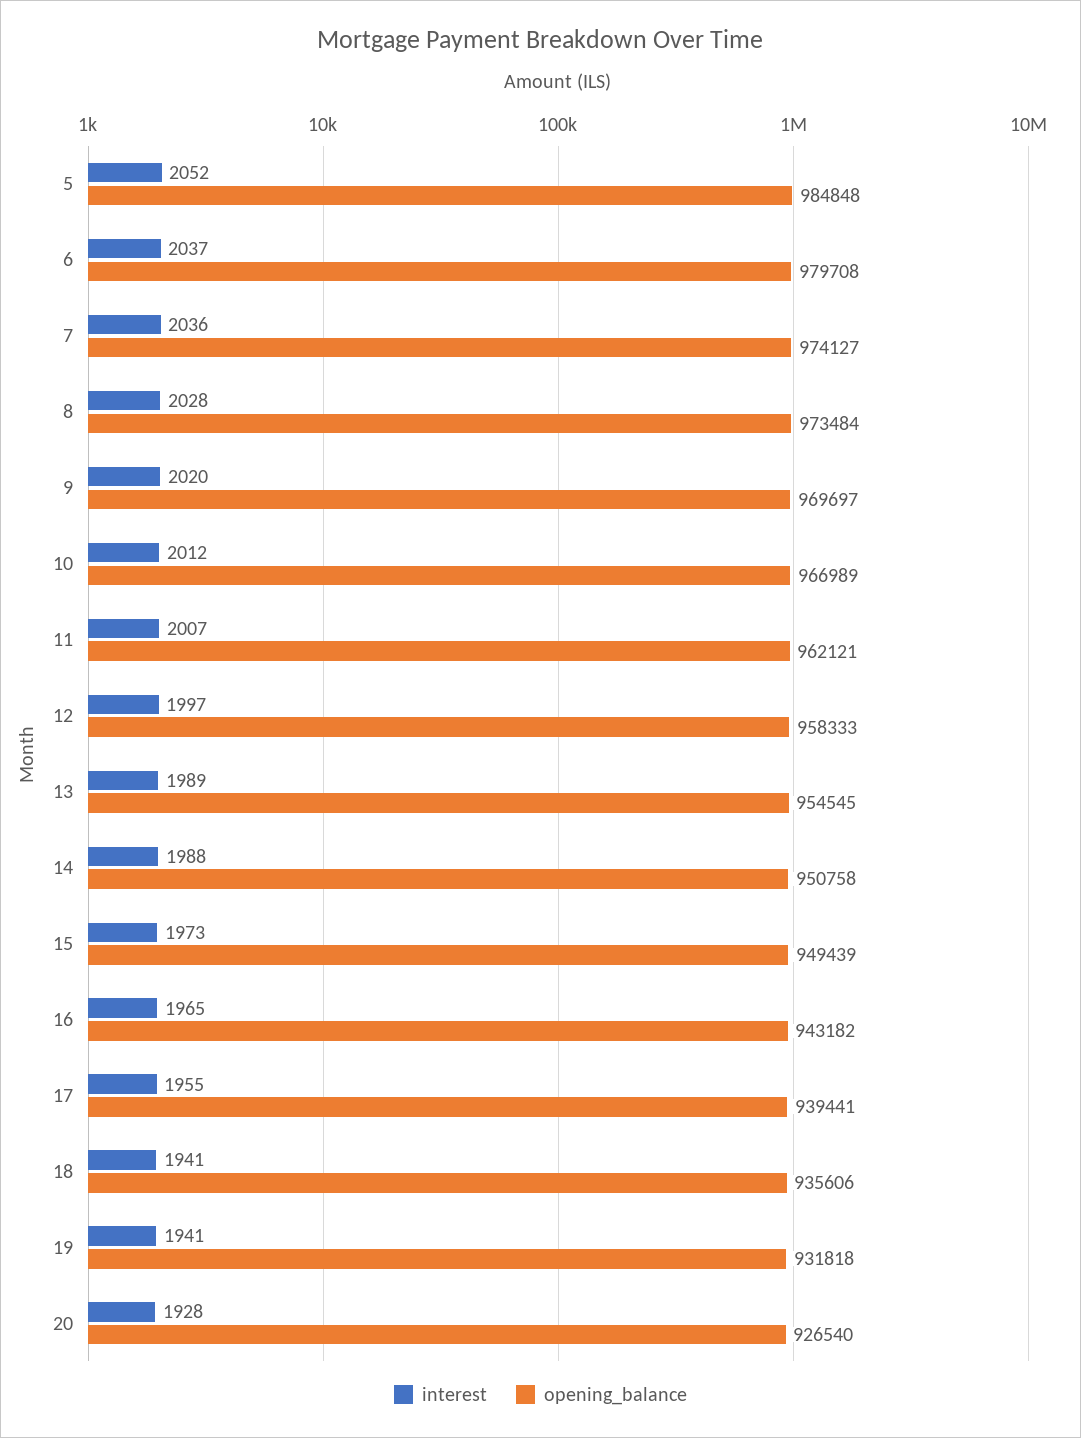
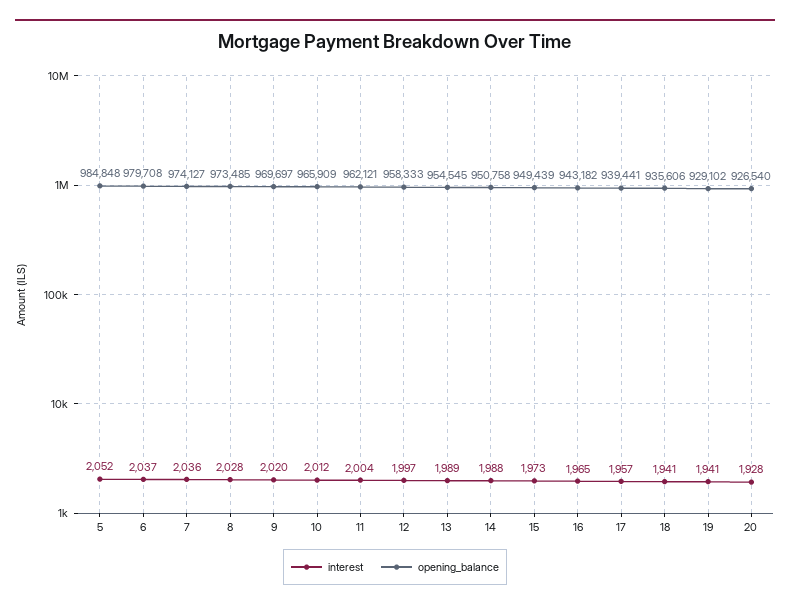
opening_balance, 8: 973484 -> 973485
opening_balance, 10: 966989 -> 965909
interest, 11: 2007 -> 2004
interest, 17: 1955 -> 1957
opening_balance, 19: 931818 -> 929102

